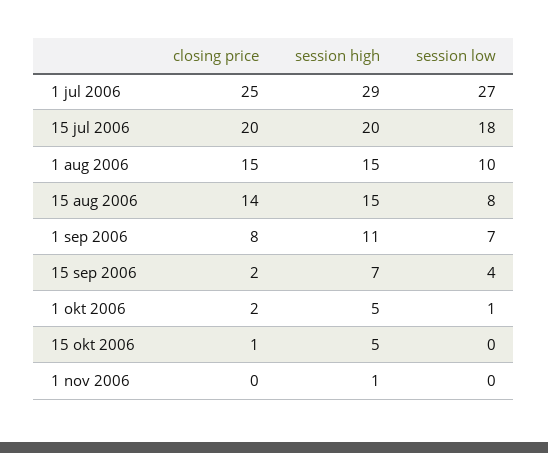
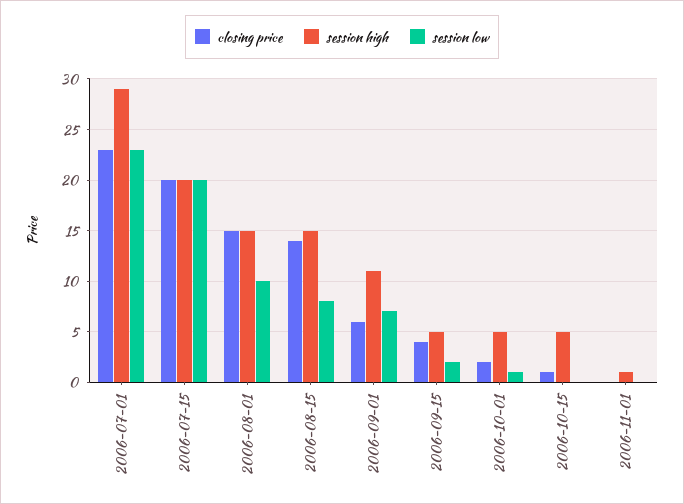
closing price, 1 jul 2006: 25 -> 23
session low, 1 jul 2006: 27 -> 23
session low, 15 jul 2006: 18 -> 20
closing price, 1 sep 2006: 8 -> 6
closing price, 15 sep 2006: 2 -> 4
session high, 15 sep 2006: 7 -> 5
session low, 15 sep 2006: 4 -> 2

